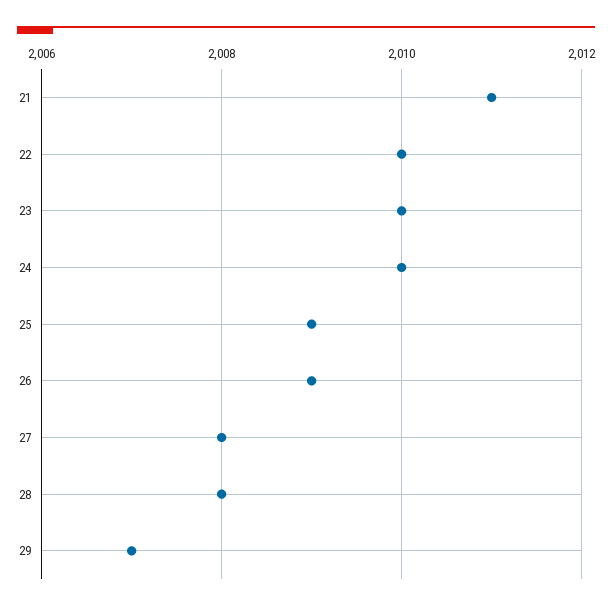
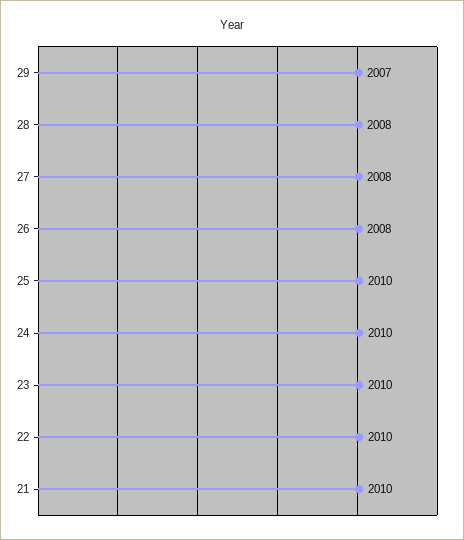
21: 2011 -> 2010
25: 2009 -> 2010
26: 2009 -> 2008

